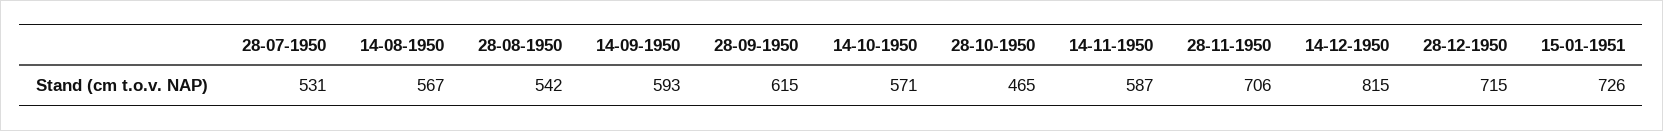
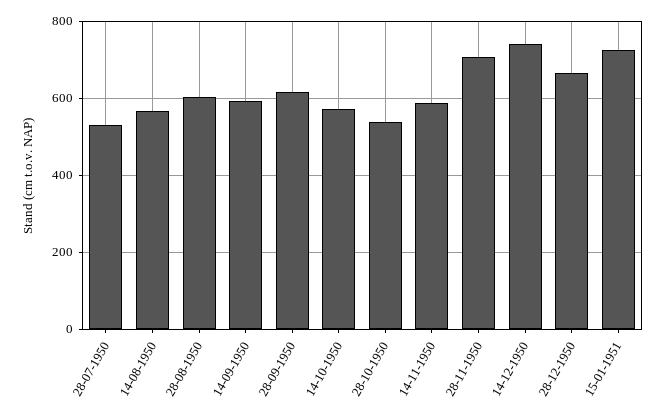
28-08-1950: 542 -> 600
28-10-1950: 465 -> 540
14-12-1950: 815 -> 740
28-12-1950: 715 -> 660

